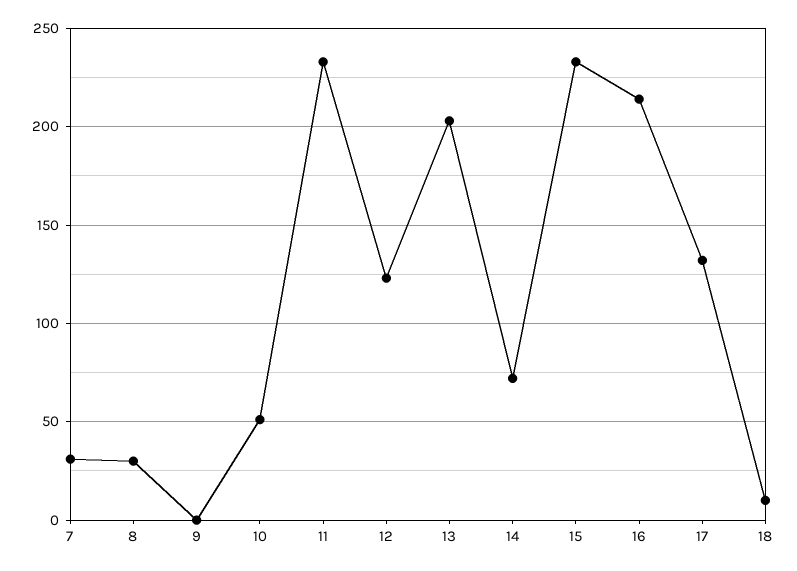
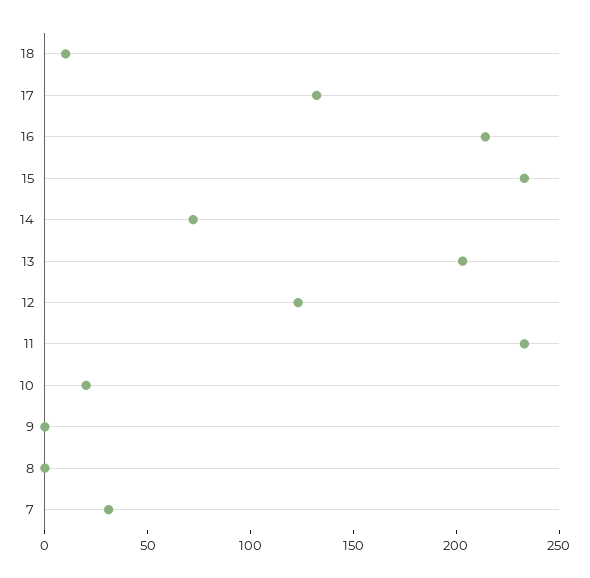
8: 30 -> 0
10: 50 -> 20

